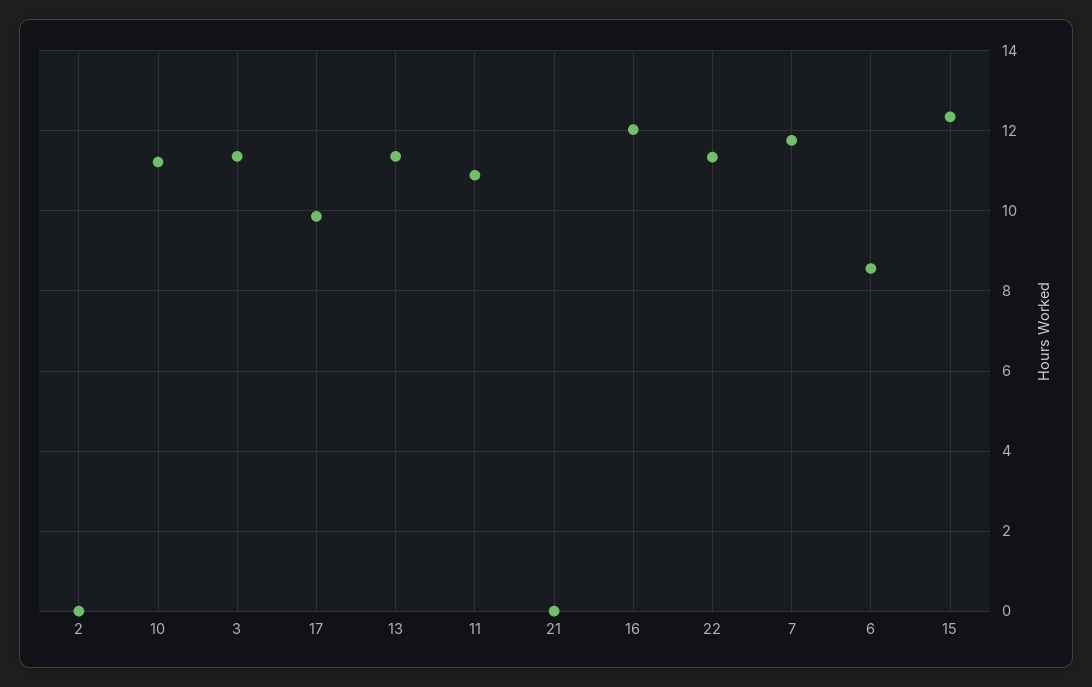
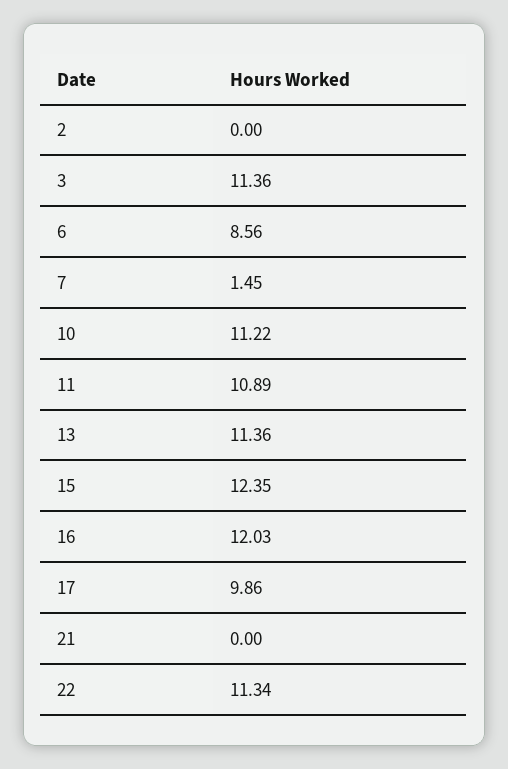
7: 11.8 -> 1.45

